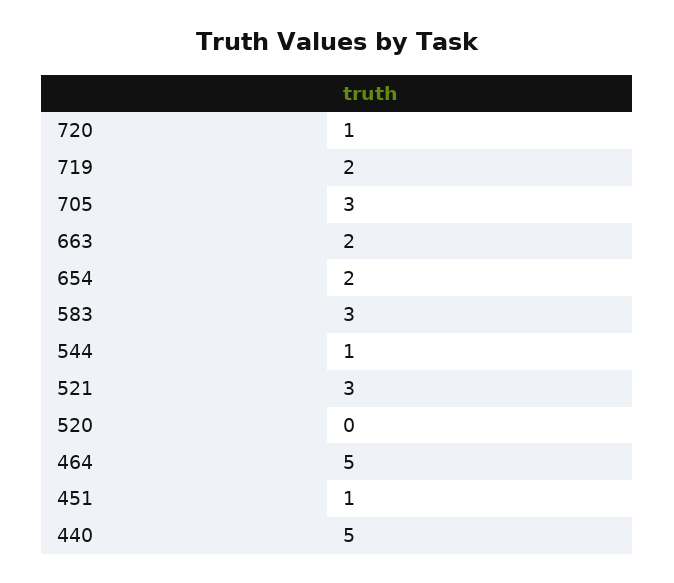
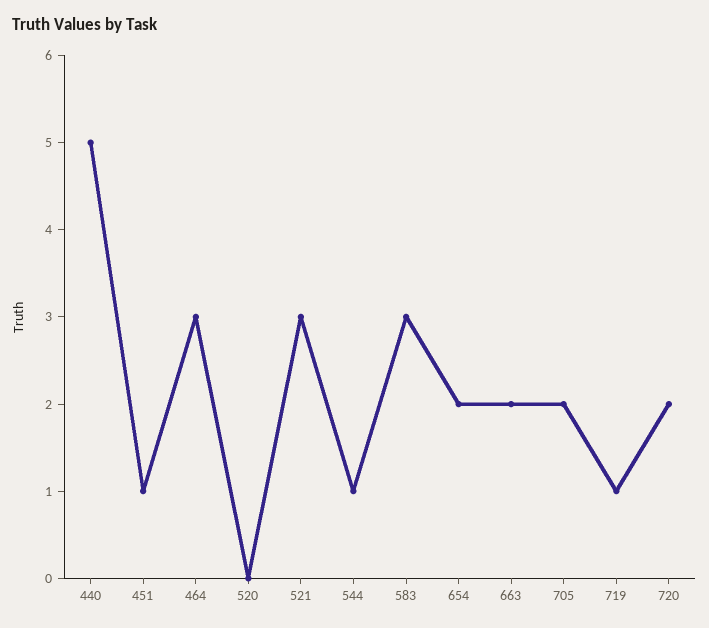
720: 1 -> 2
719: 2 -> 1
705: 3 -> 2
464: 5 -> 3

